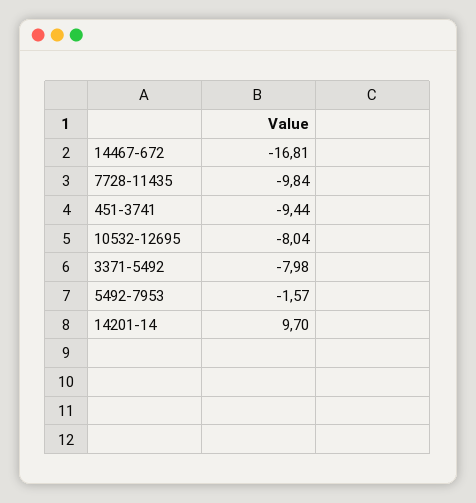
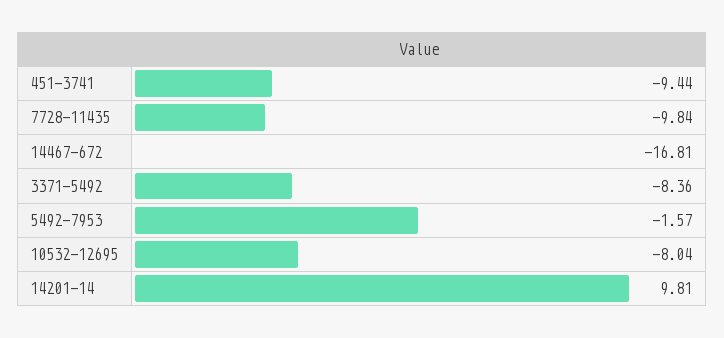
3371-5492: -7.98 -> -8.36
14201-14: 9.7 -> 9.81

